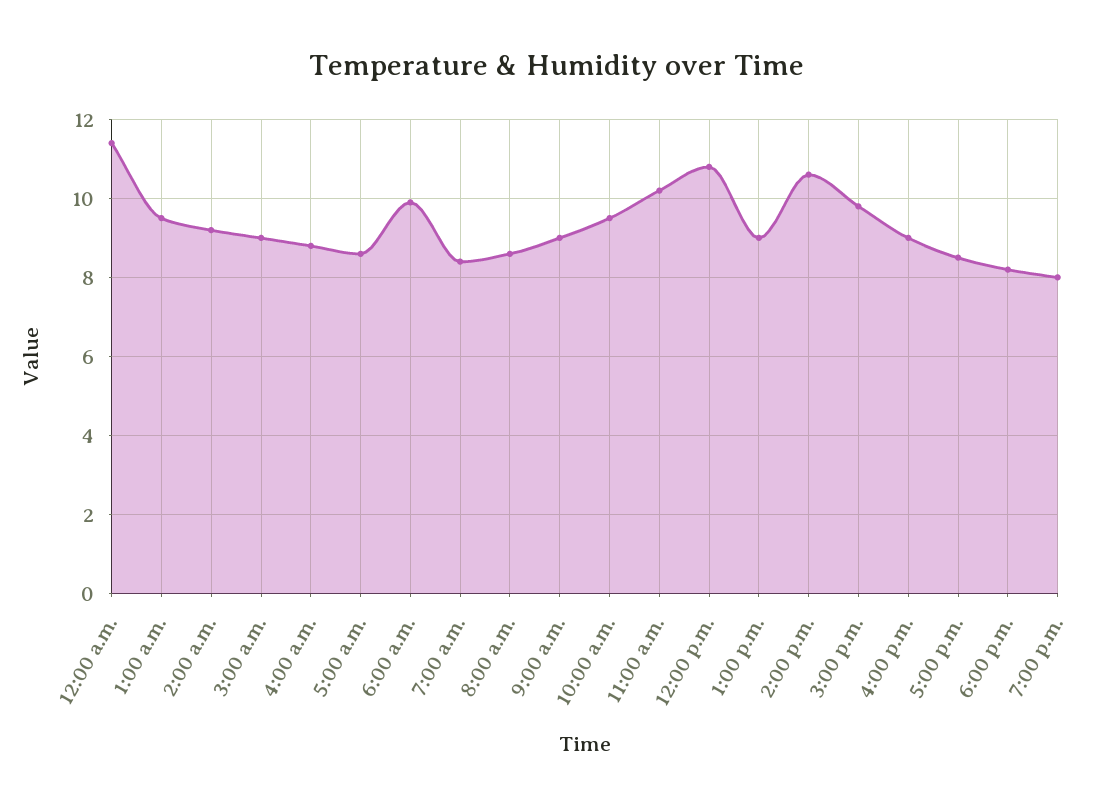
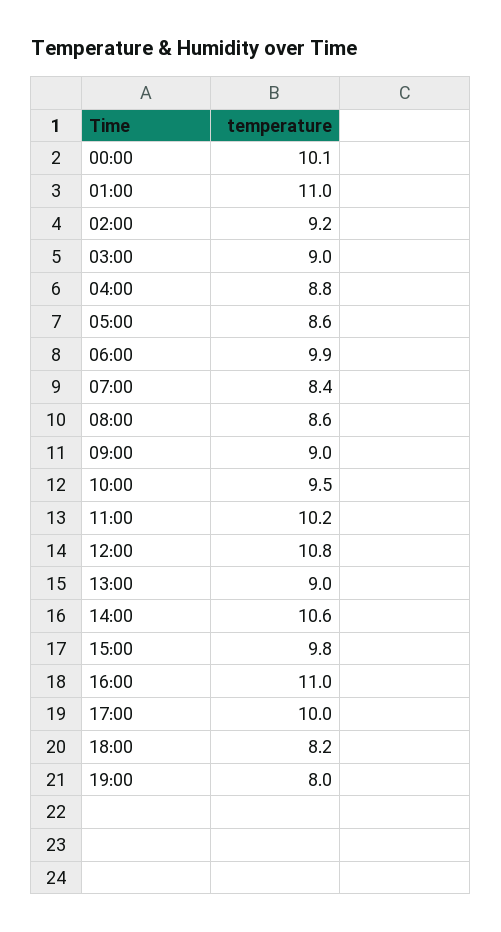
12:00 a.m.: 11.5 -> 10.1
1:00 a.m.: 9.5 -> 11
4:00 p.m.: 9 -> 11
5:00 p.m.: 8.5 -> 10

